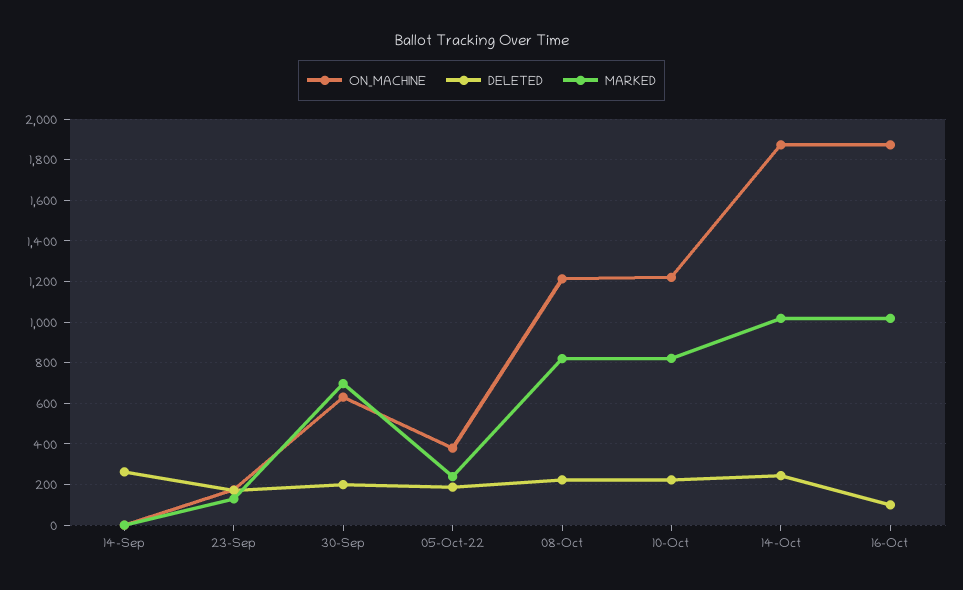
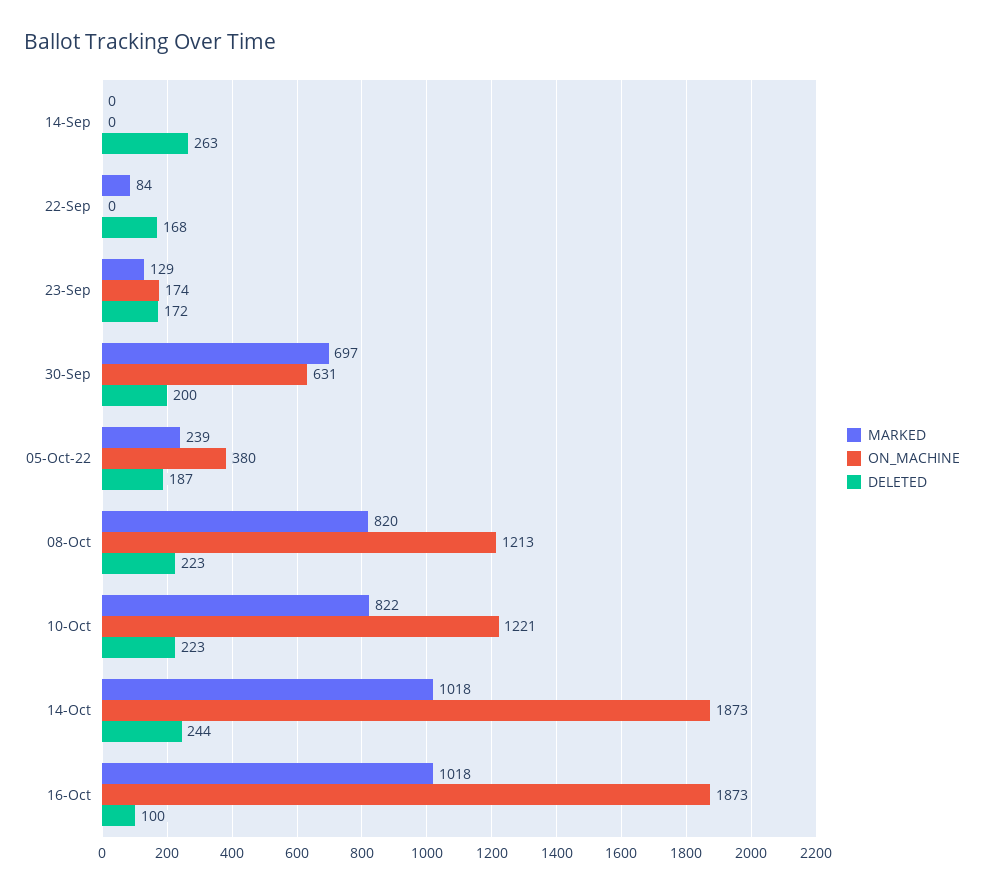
MARKED, 22-Sep: none -> 84
ON_MACHINE, 22-Sep: none -> 0
DELETED, 22-Sep: none -> 168

